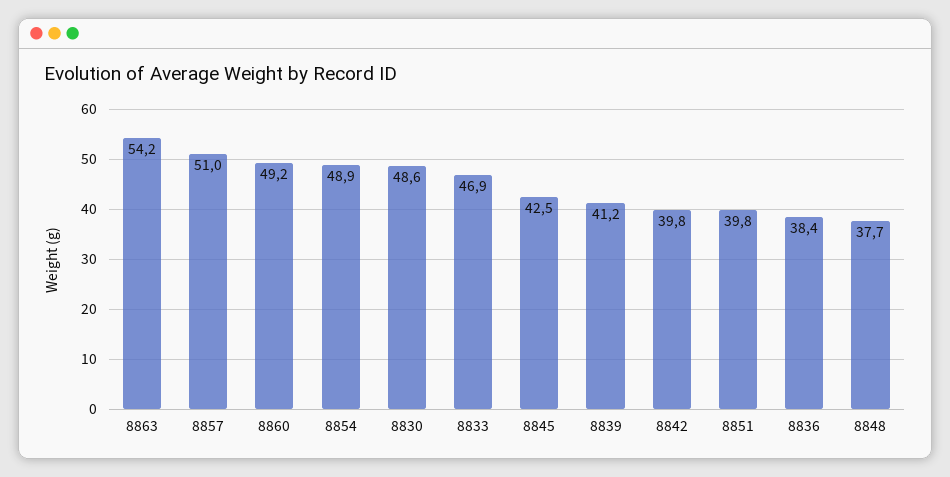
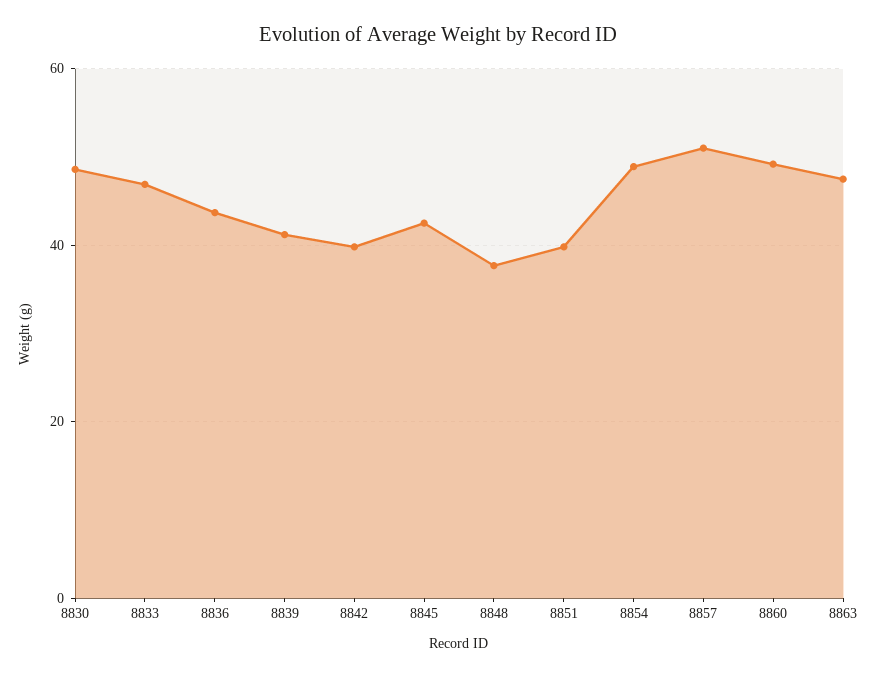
8863: 54.2 -> 48
8836: 38.4 -> 44

